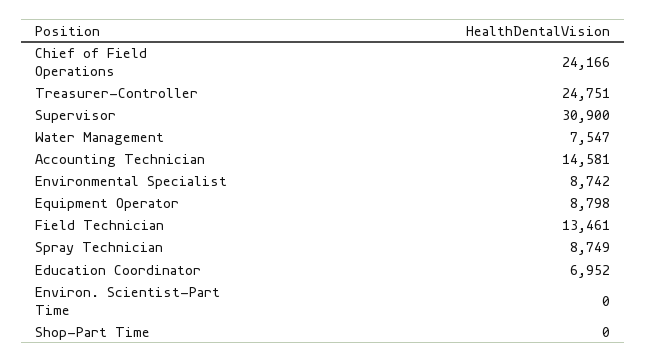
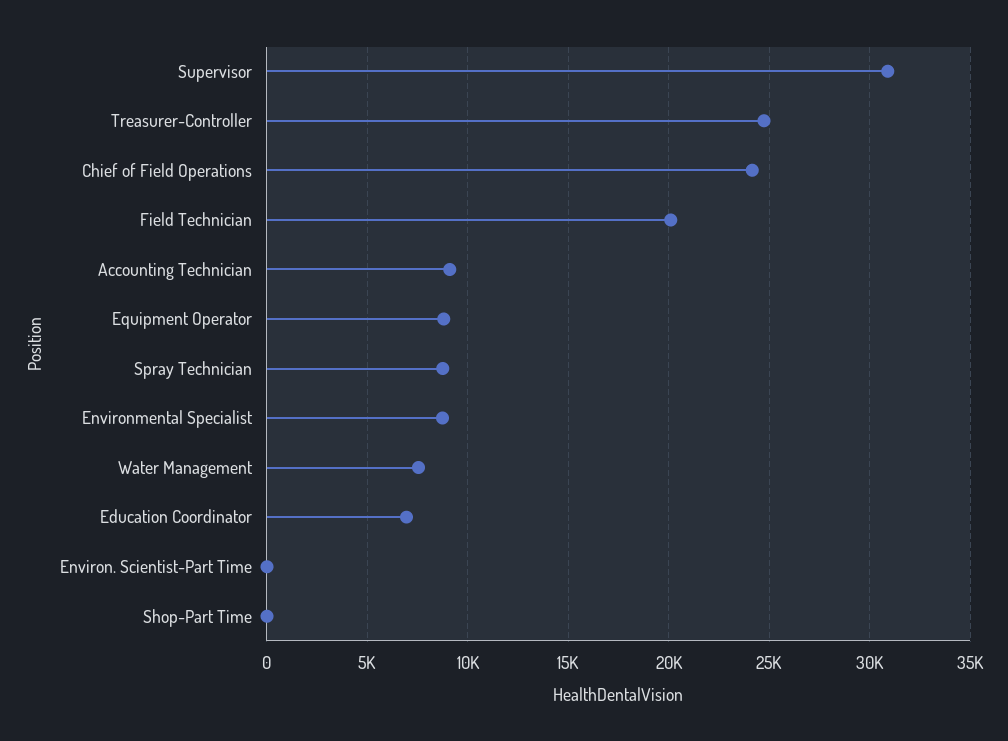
Accounting Technician: 14581 -> 9000
Field Technician: 13461 -> 20000

